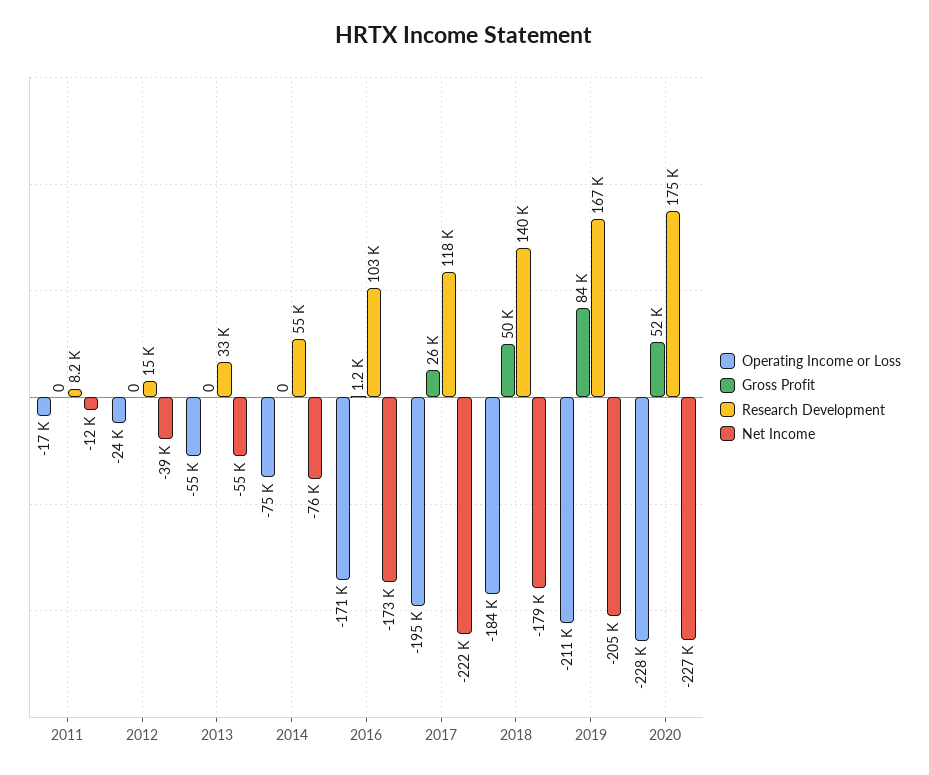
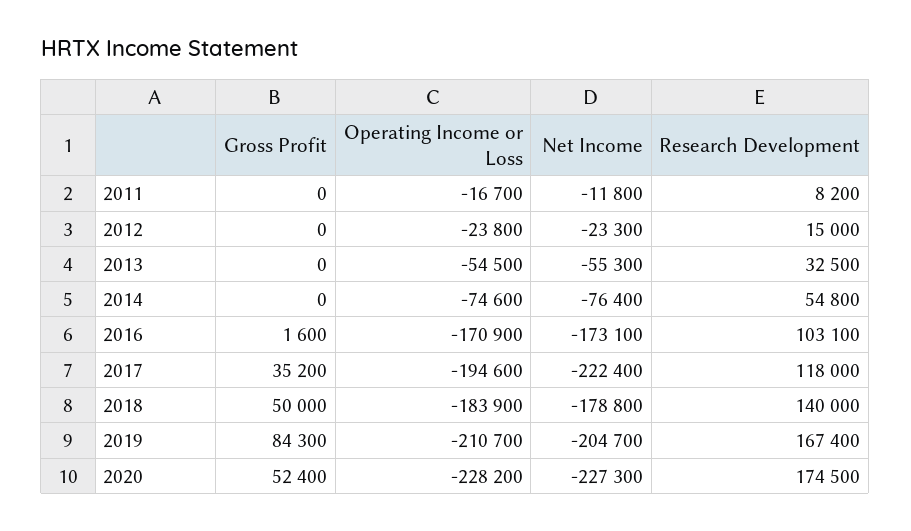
Net Income, 2012: -39000 -> -23300
Gross Profit, 2016: 1200 -> 1600
Gross Profit, 2017: 26000 -> 35200

